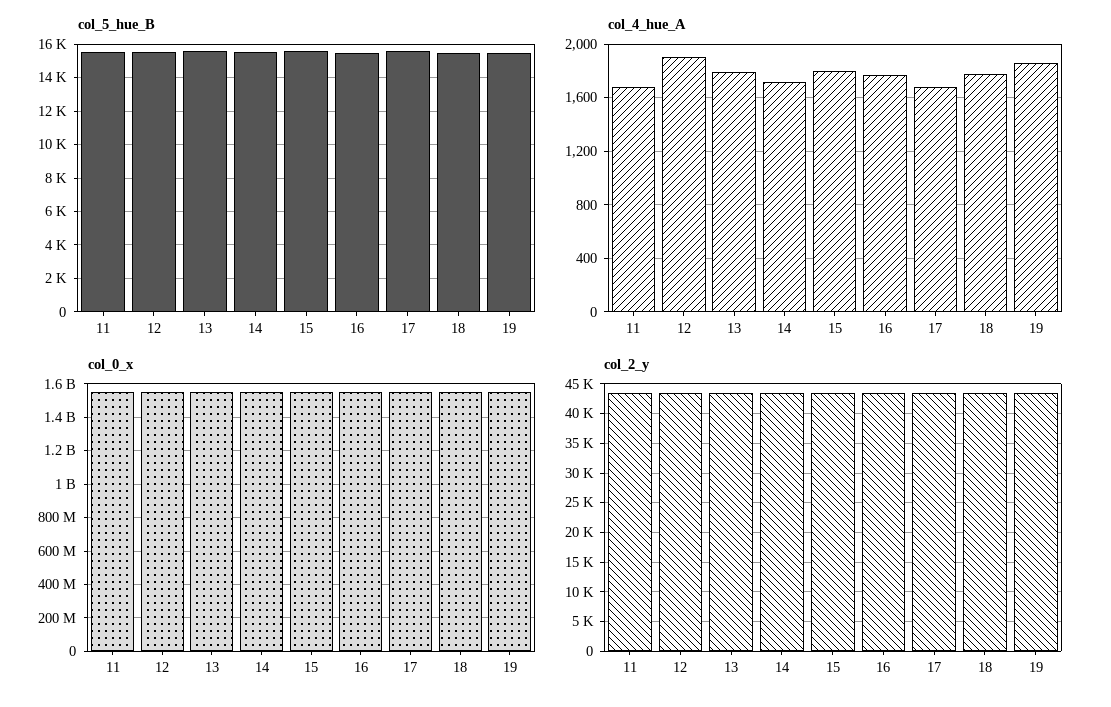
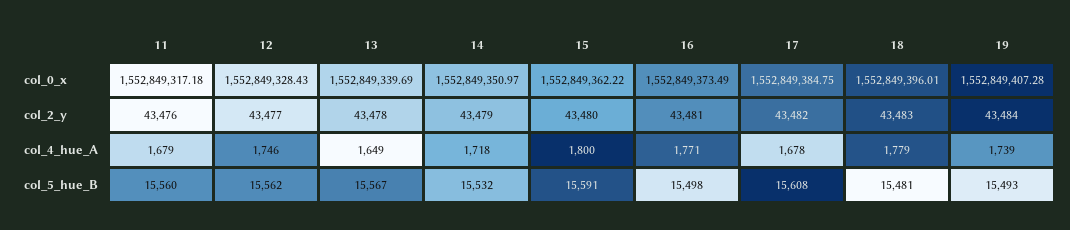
col_4_hue_A, 12: 1900 -> 1746
col_4_hue_A, 13: 1800 -> 1649
col_4_hue_A, 19: 1850 -> 1739

